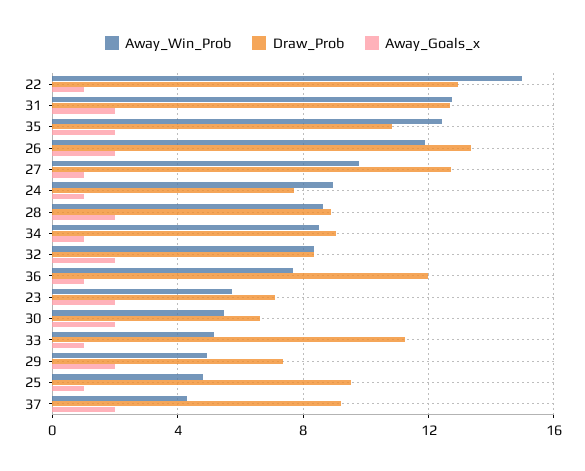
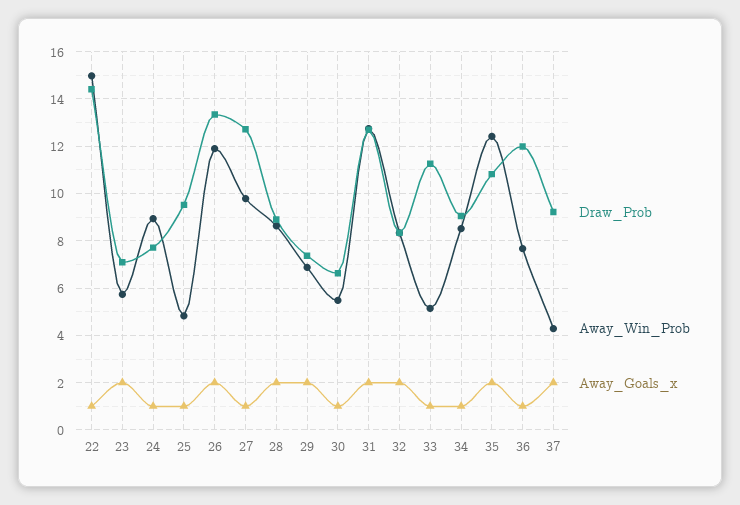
Draw_Prob, 22: 13 -> 14.5
Away_Goals_x, 30: 2 -> 1
Away_Win_Prob, 29: 5 -> 7

